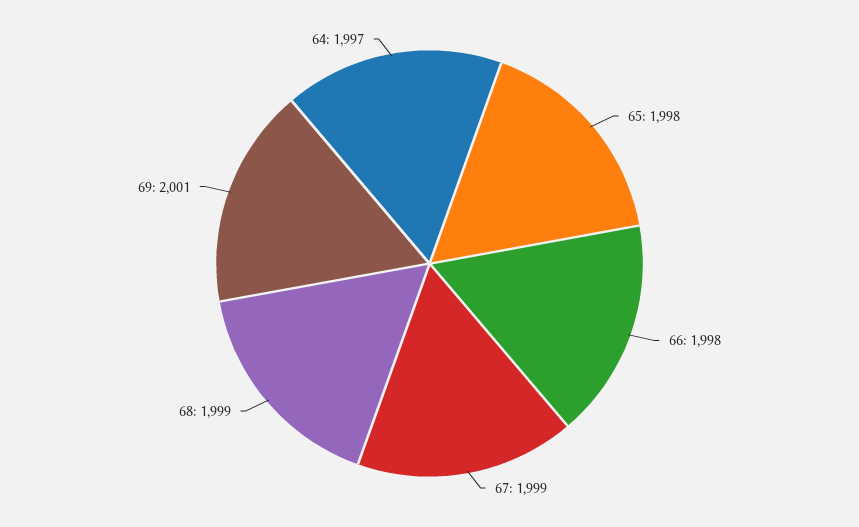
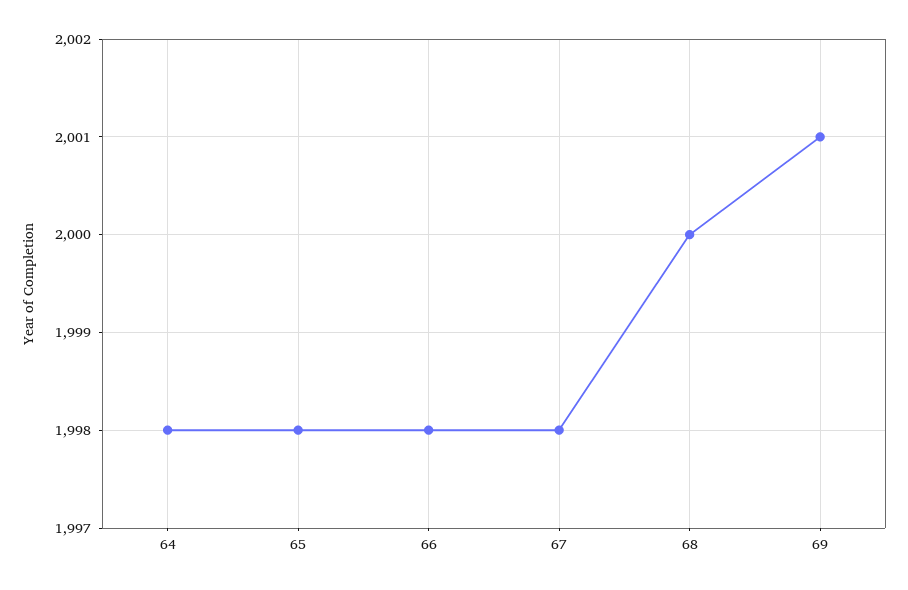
67: 1999 -> 1998
68: 1999 -> 2000
64: 1997 -> 1998

